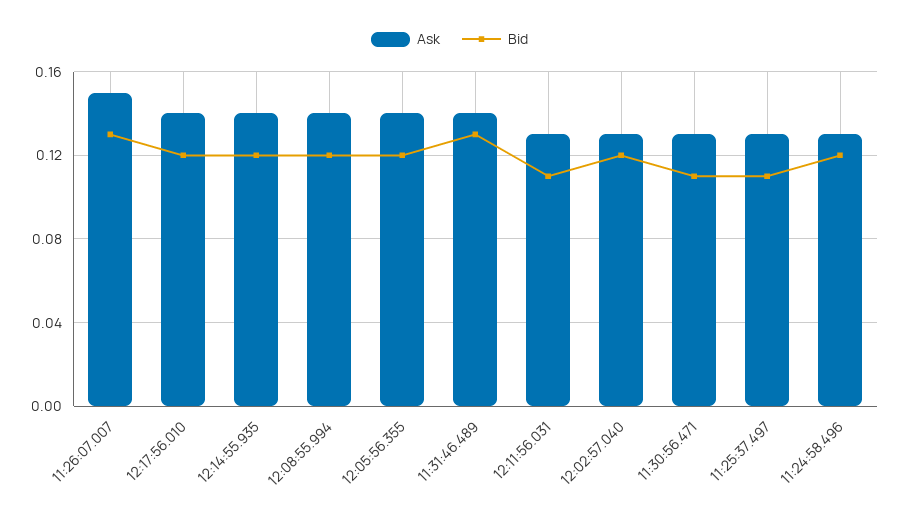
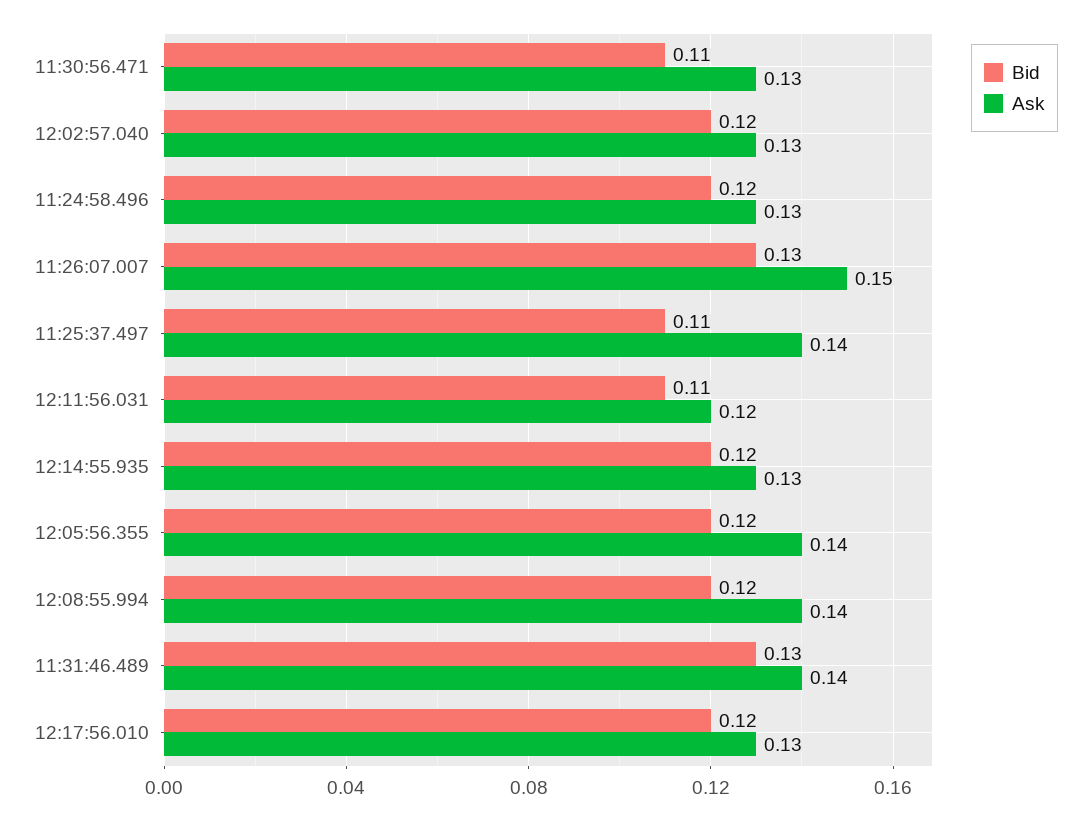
Ask, 12:17:56.010: 0.14 -> 0.13
Ask, 12:14:55.935: 0.14 -> 0.13
Ask, 12:11:56.031: 0.13 -> 0.12
Ask, 11:25:37.497: 0.13 -> 0.14

